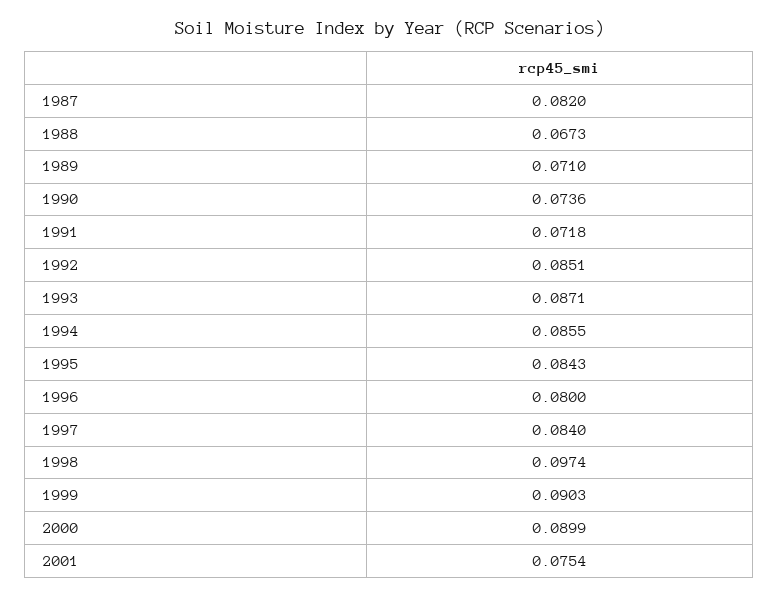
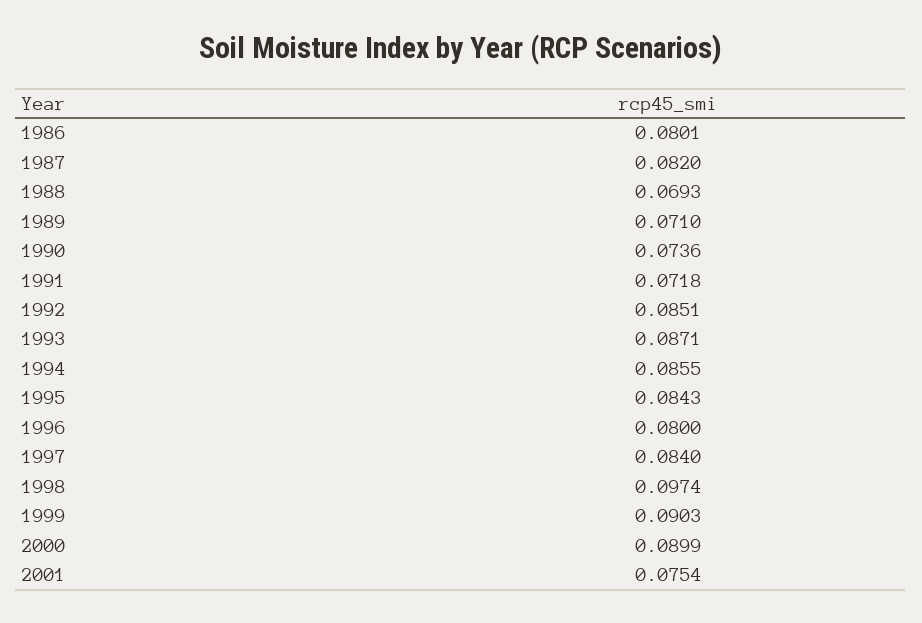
1988: 0.0673 -> 0.0693
1986: none -> 0.0801

